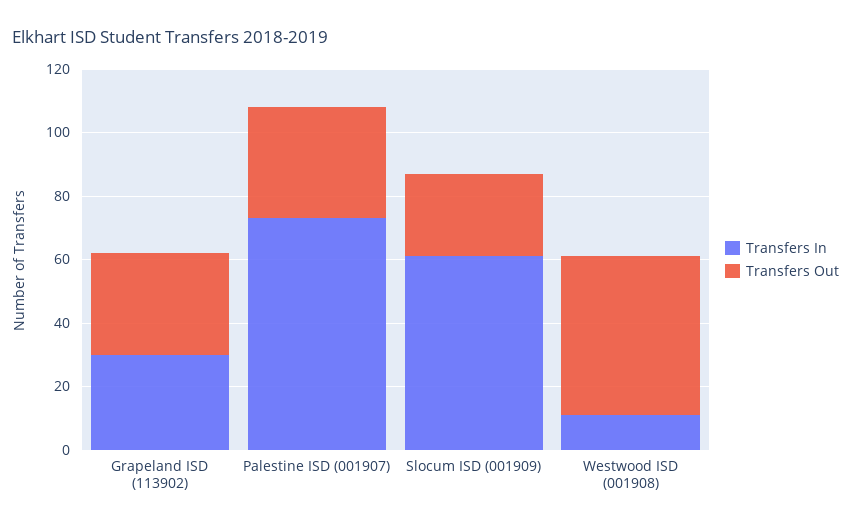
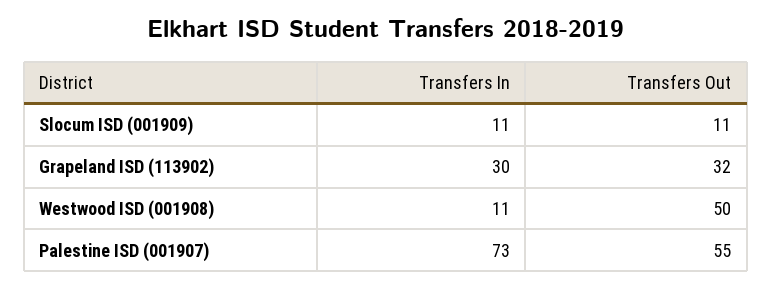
Transfers Out, Palestine ISD (001907): 35 -> 55
Transfers In, Slocum ISD (001909): 60 -> 11
Transfers Out, Slocum ISD (001909): 25 -> 11

